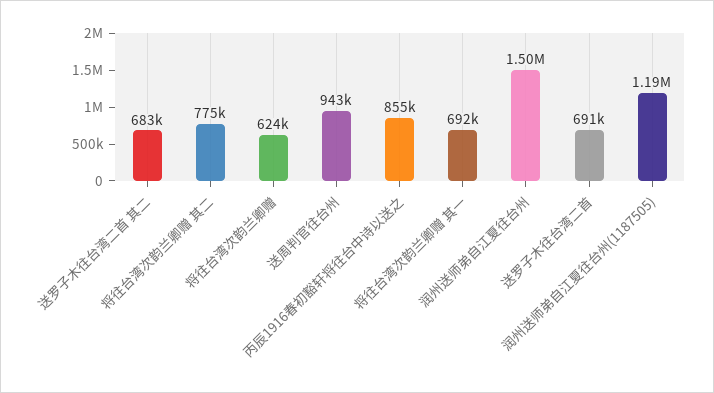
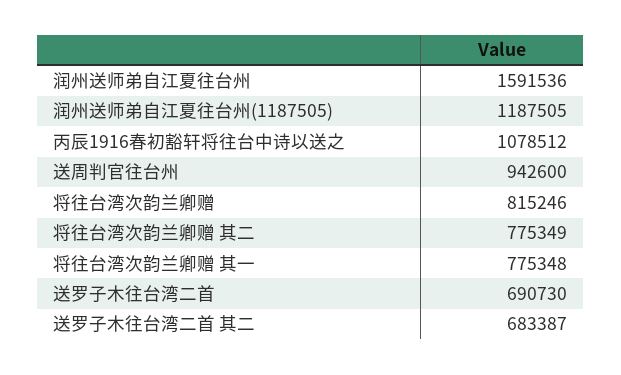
将往台湾次韵兰卿赠: 624000 -> 815246
丙辰1916春初豁轩将往台中诗以送之: 855000 -> 1078512
将往台湾次韵兰卿赠 其一: 692000 -> 775348
润州送师弟自江夏往台州: 1500000 -> 1591536

